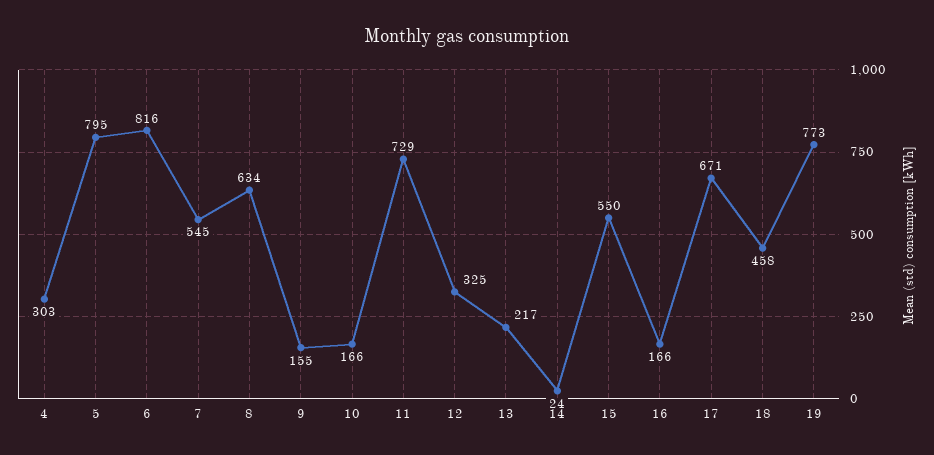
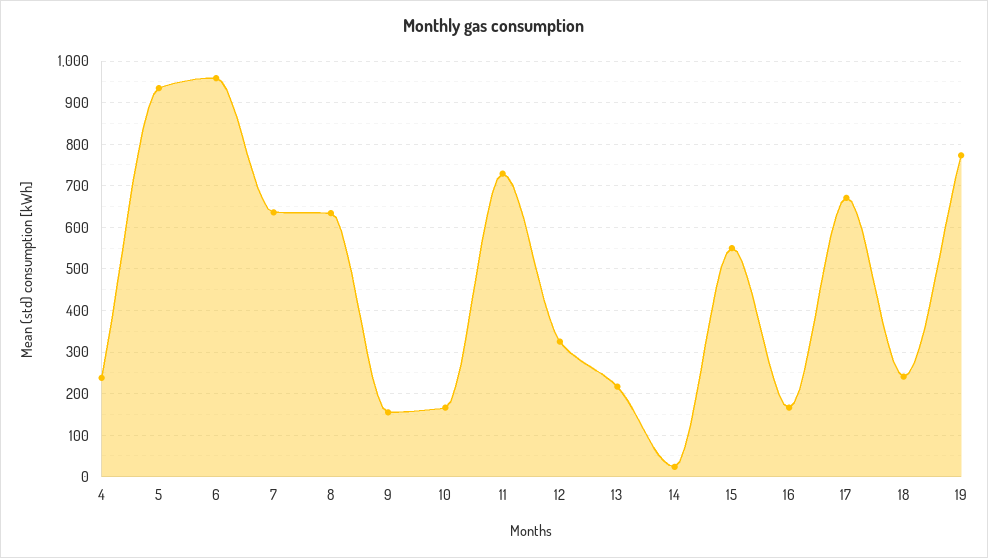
4: 303 -> 240
5: 795 -> 940
6: 816 -> 960
7: 545 -> 640
18: 458 -> 240

